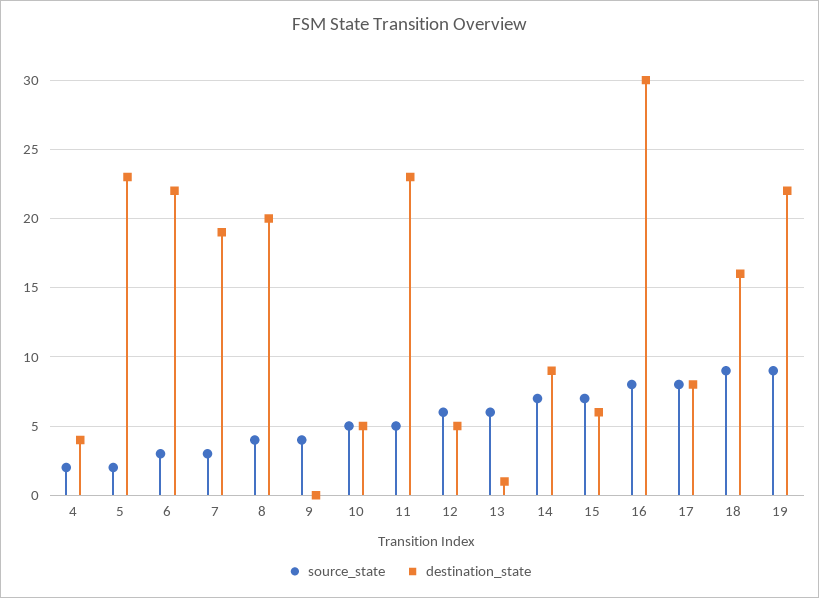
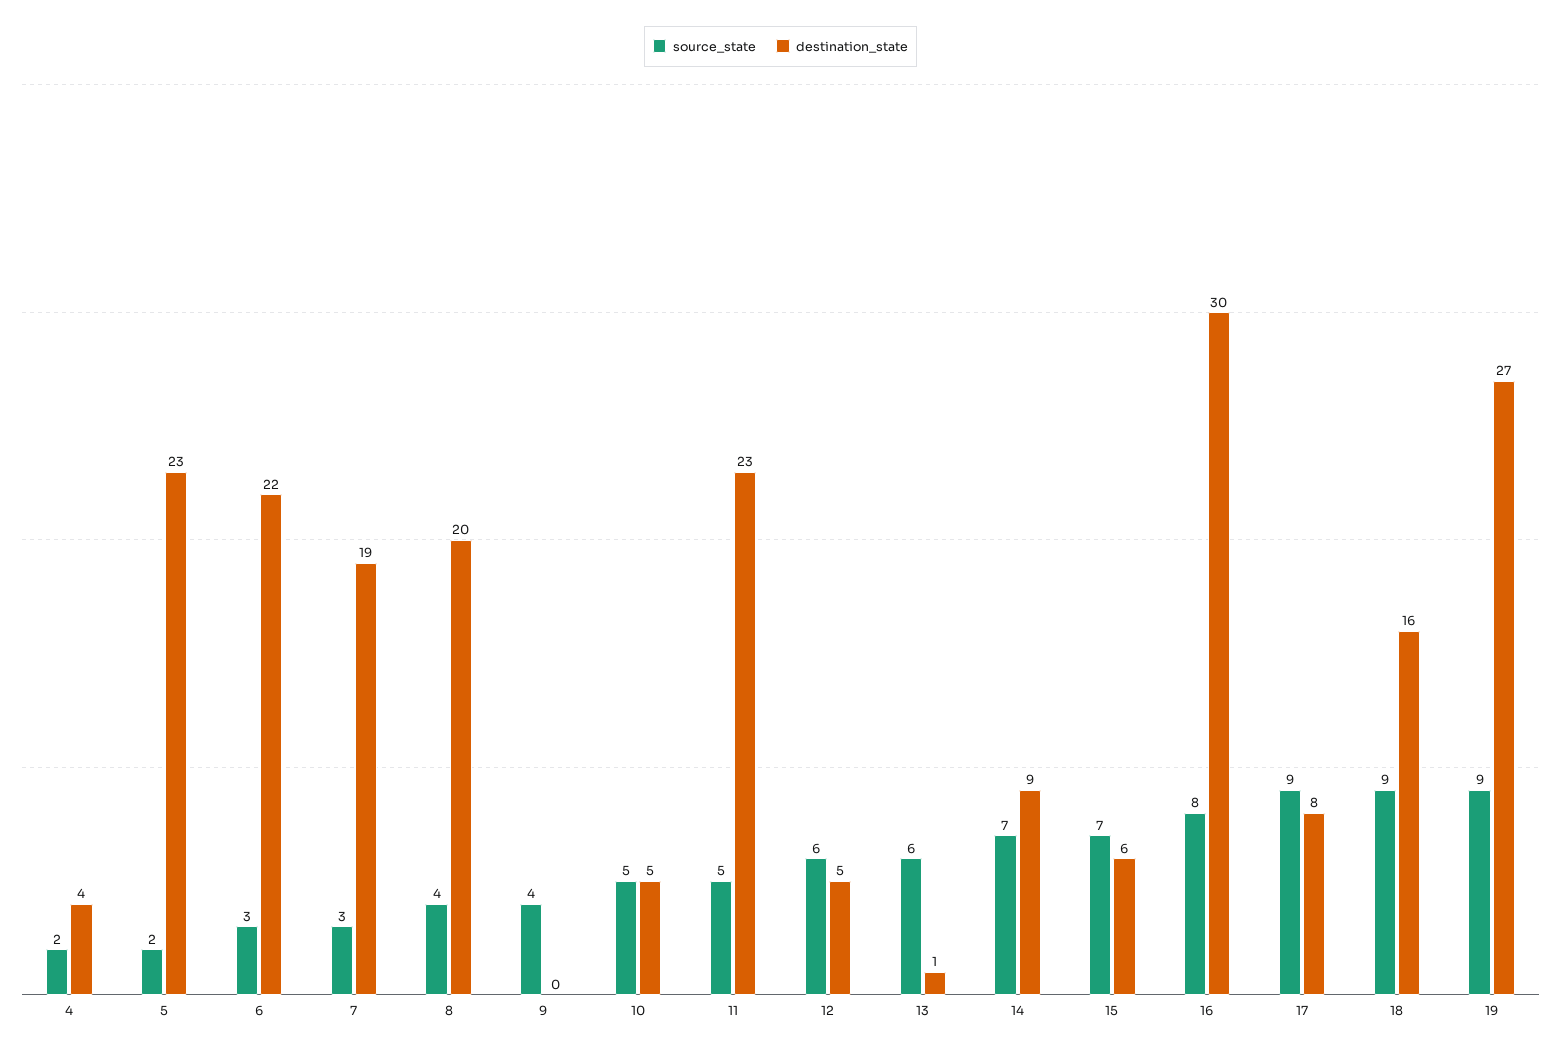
source_state, 17: 8 -> 9
destination_state, 19: 22 -> 27

